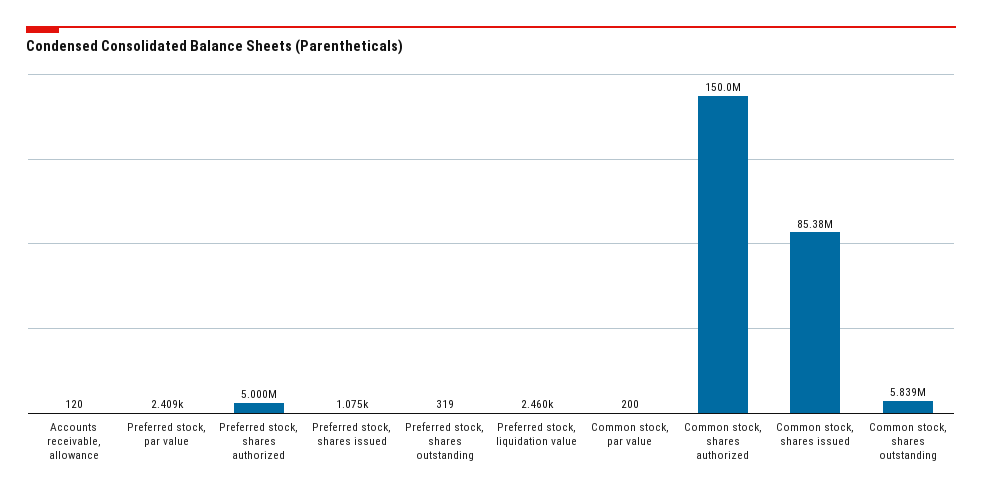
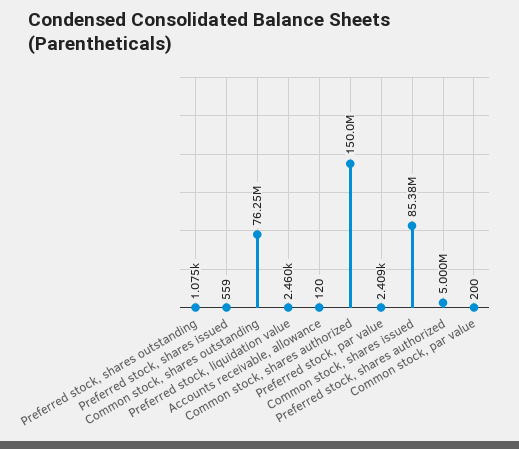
Preferred stock, shares issued: 1075 -> 559
Preferred stock, shares outstanding: 319 -> 1075
Common stock, shares outstanding: 5839000 -> 76250000

